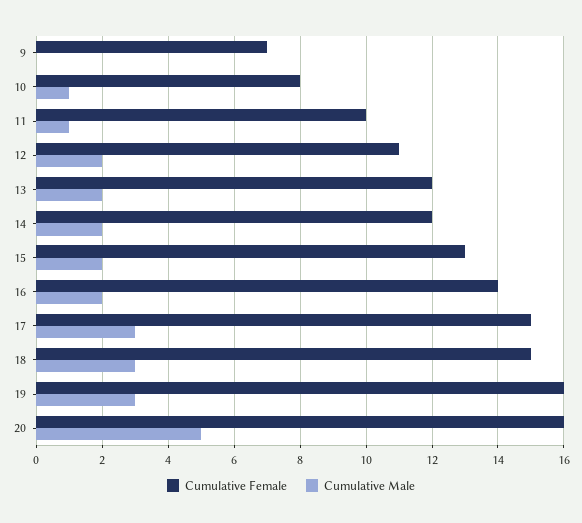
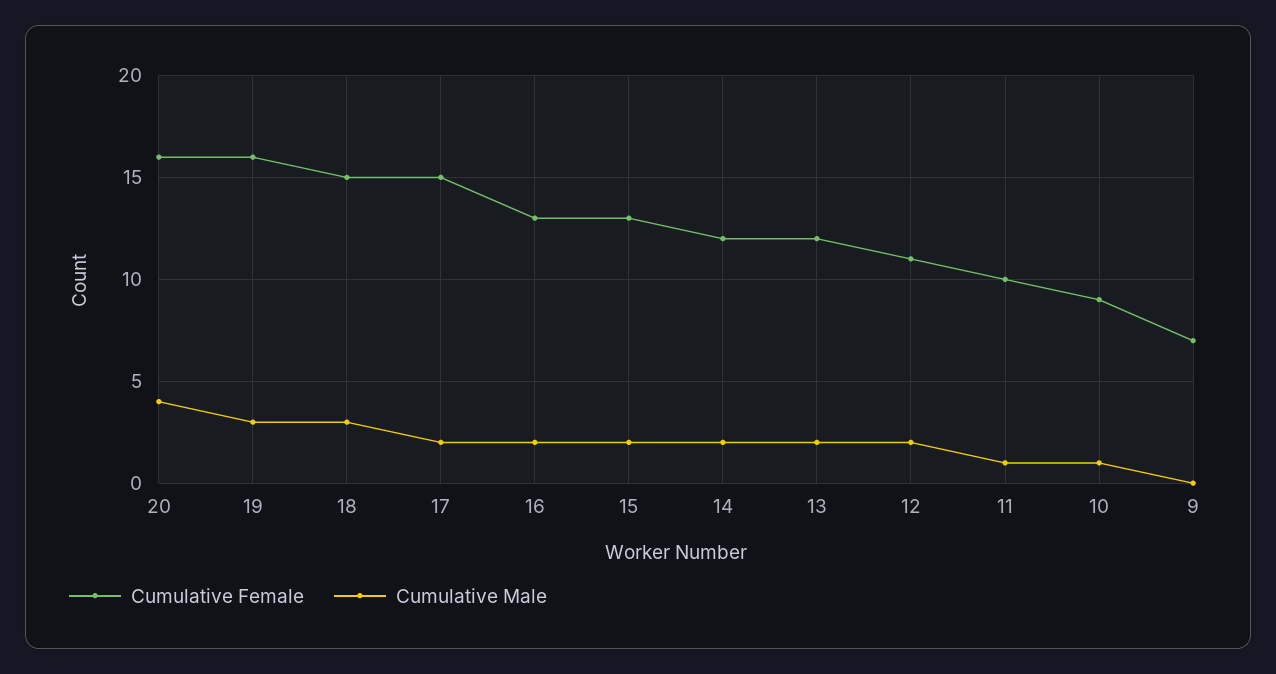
Cumulative Female, 10: 8 -> 9
Cumulative Female, 16: 14 -> 13
Cumulative Male, 17: 3 -> 2
Cumulative Male, 20: 5 -> 4

